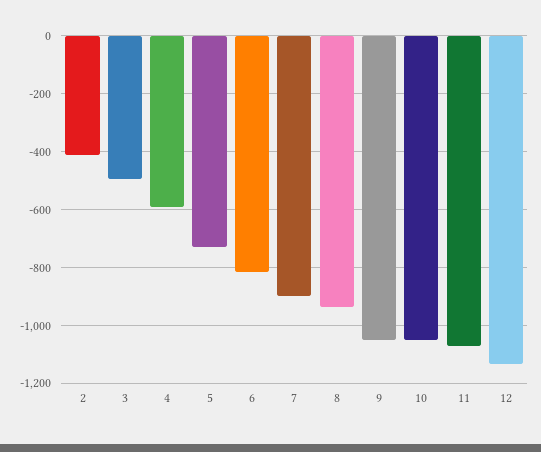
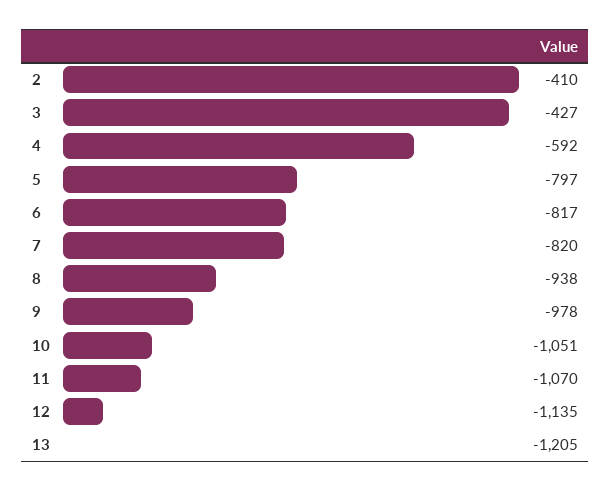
3: -500 -> -427
5: -725 -> -797
7: -900 -> -820
9: -1050 -> -978
13: none -> -1205

